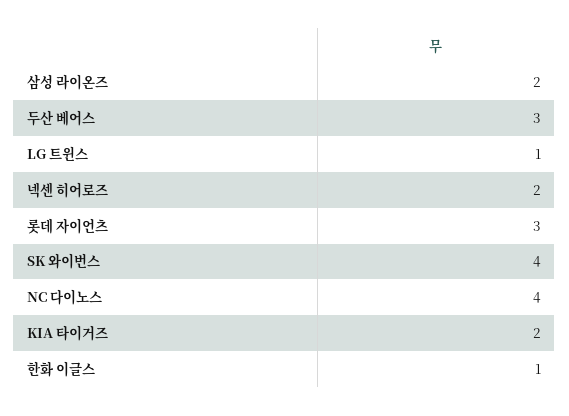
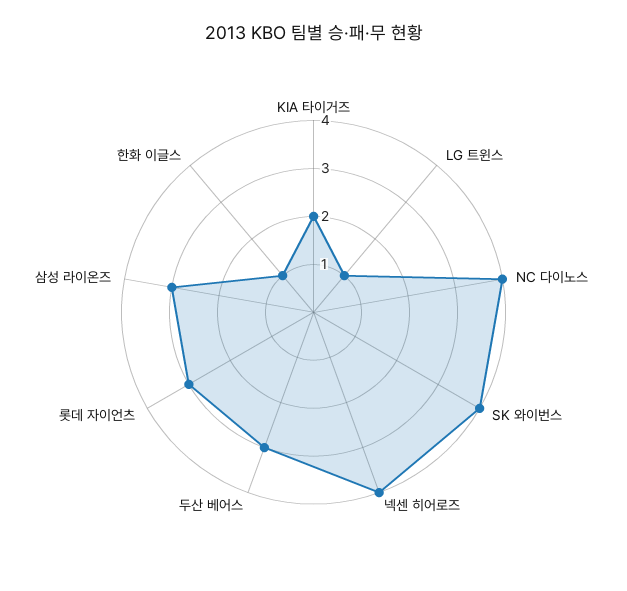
삼성 라이온즈: 2 -> 3
넥센 히어로즈: 2 -> 4

